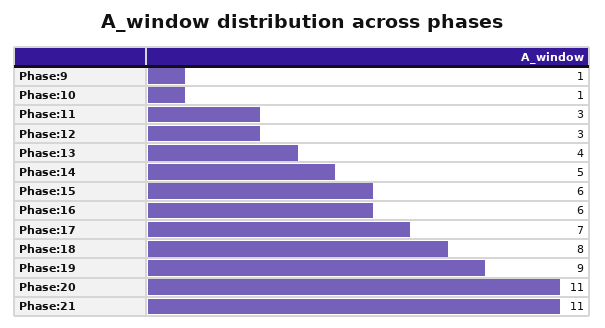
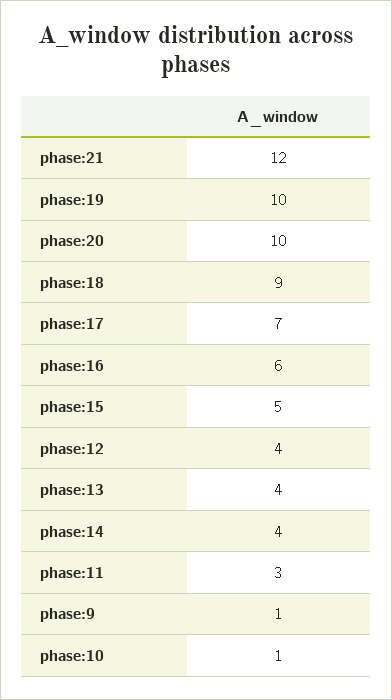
Phase:12: 3 -> 4
Phase:14: 5 -> 4
Phase:15: 6 -> 5
Phase:18: 8 -> 9
Phase:19: 9 -> 10
Phase:20: 11 -> 10
Phase:21: 11 -> 12

